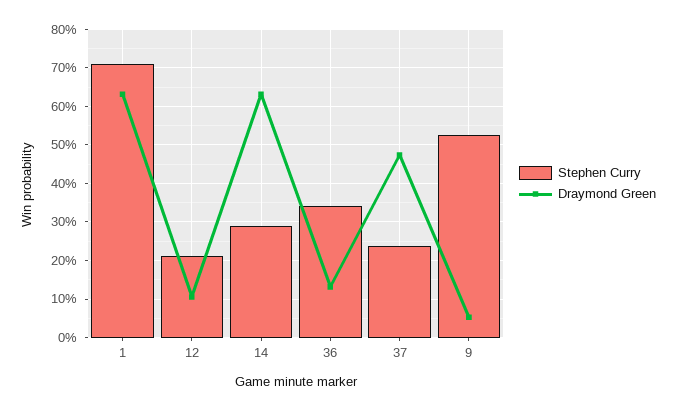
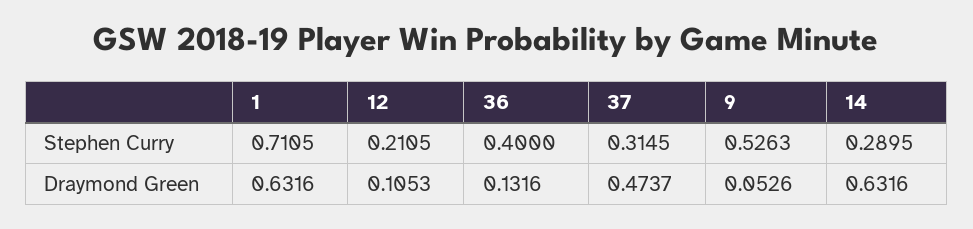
Stephen Curry, 36: 0.34 -> 0.4
Stephen Curry, 37: 0.24 -> 0.3145

